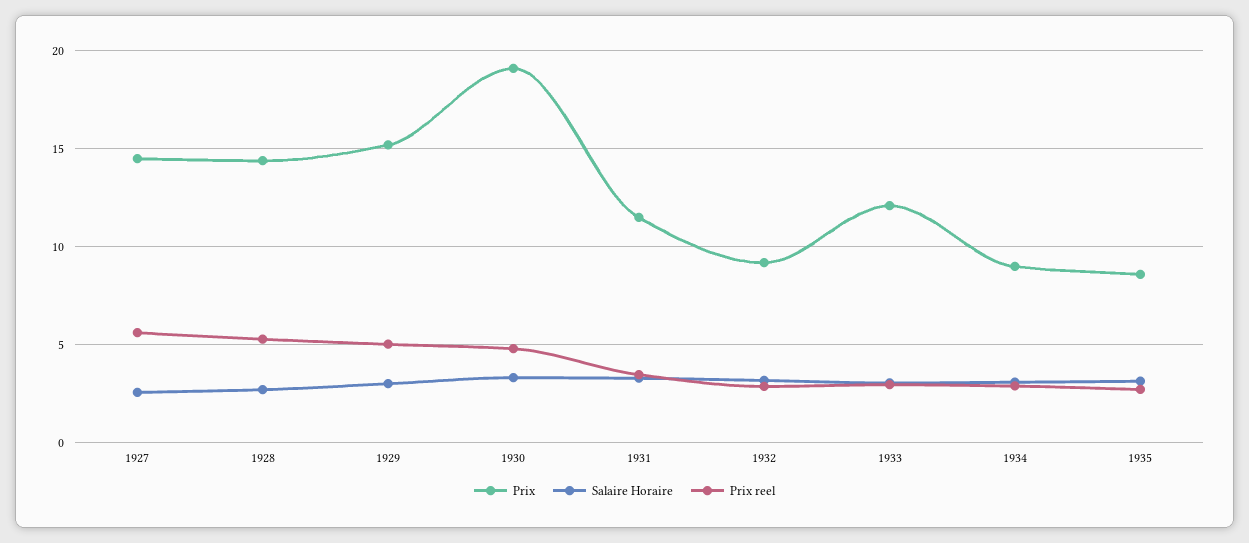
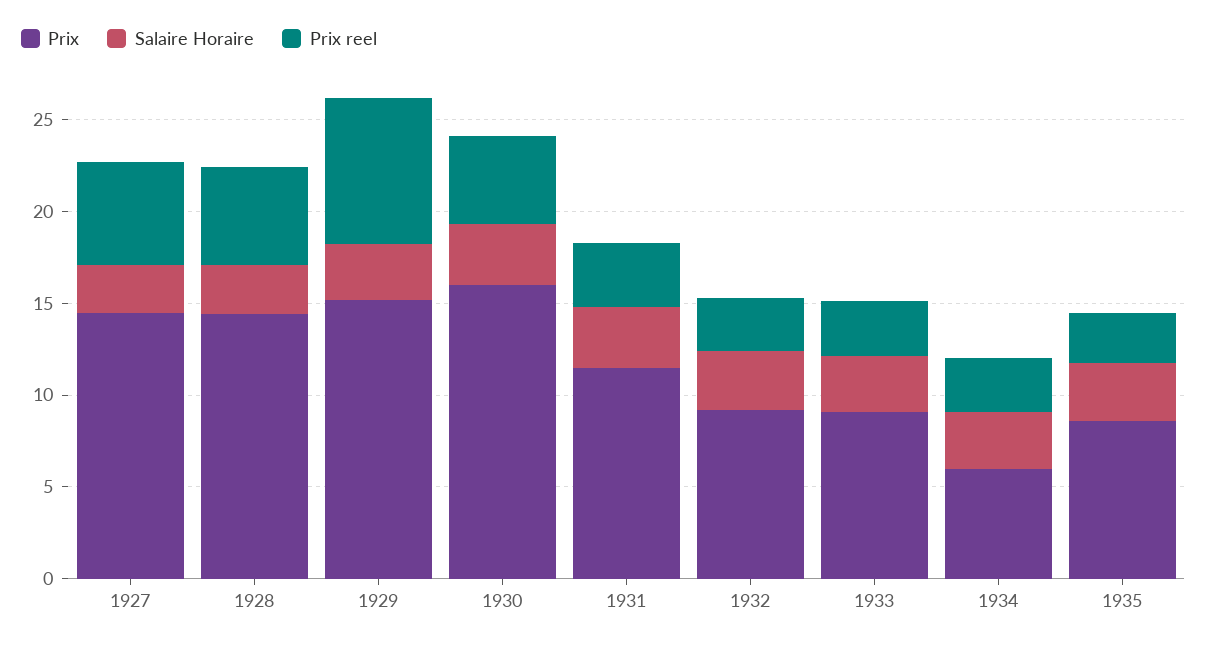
Prix reel, 1929: 5 -> 8
Prix, 1930: 19 -> 16
Prix, 1933: 12 -> 9
Prix, 1934: 9 -> 6

